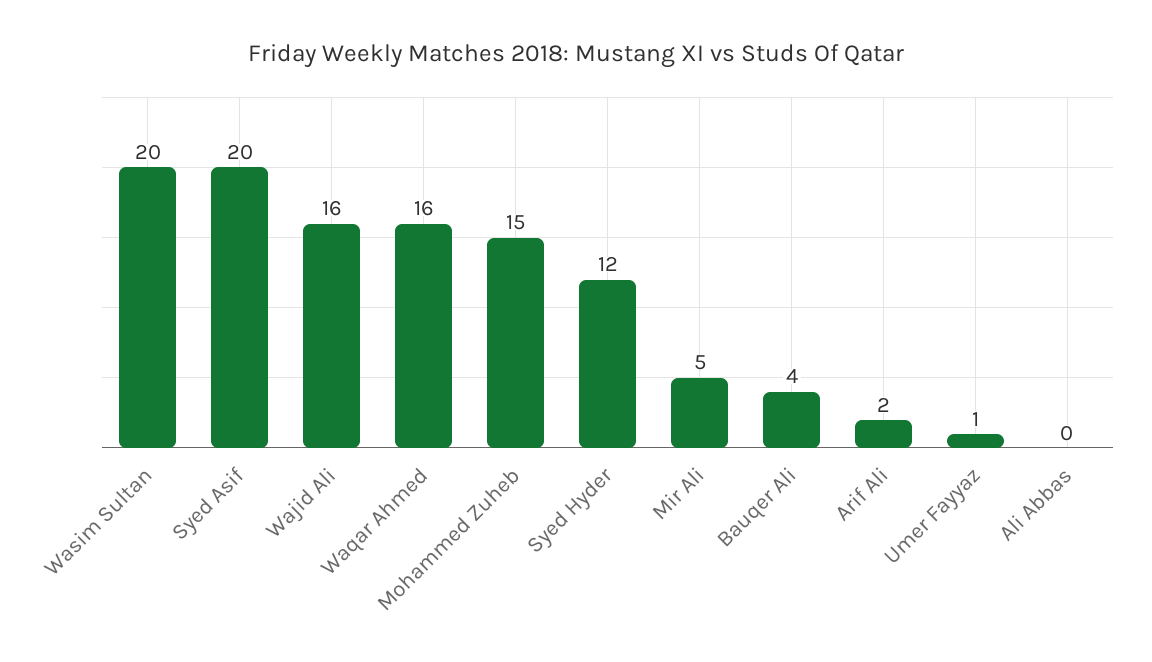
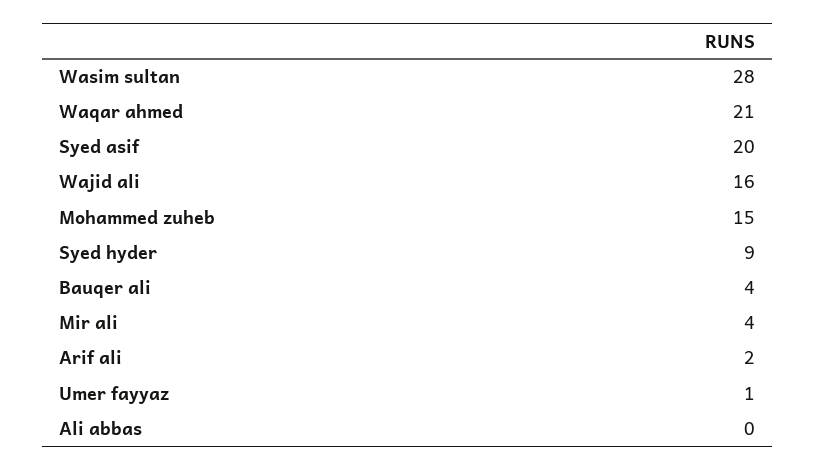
Wasim Sultan: 20 -> 28
Waqar Ahmed: 16 -> 21
Syed Hyder: 12 -> 9
Mir Ali: 5 -> 4

